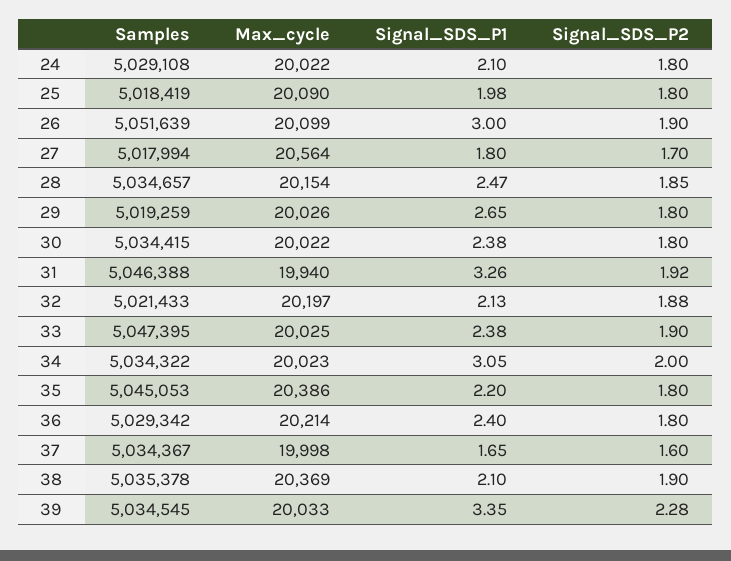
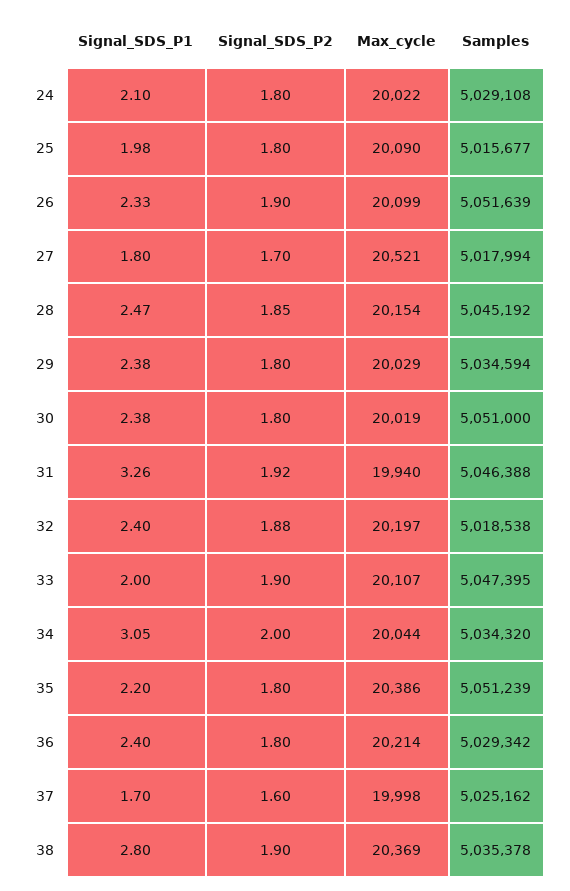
Samples, 25: 5018419 -> 5015677
Signal_SDS_P1, 26: 3 -> 2.33
Max_cycle, 27: 20564 -> 20521
Samples, 28: 5034657 -> 5045192
Samples, 29: 5019259 -> 5034594
Max_cycle, 29: 20026 -> 20029
Signal_SDS_P1, 29: 2.65 -> 2.38
Samples, 30: 5034415 -> 5051000
Max_cycle, 30: 20022 -> 20019
Samples, 32: 5021433 -> 5018538
Signal_SDS_P1, 32: 2.13 -> 2.4
Max_cycle, 33: 20025 -> 20107
Signal_SDS_P1, 33: 2.38 -> 2
Samples, 34: 5034322 -> 5034320
Max_cycle, 34: 20023 -> 20044
Samples, 35: 5045053 -> 5051239
Samples, 37: 5034367 -> 5025162
Signal_SDS_P1, 37: 1.65 -> 1.7
Signal_SDS_P1, 38: 2.1 -> 2.8
Samples, 39: 5034545 -> none
Max_cycle, 39: 20033 -> none
Signal_SDS_P1, 39: 3.35 -> none
Signal_SDS_P2, 39: 2.28 -> none

